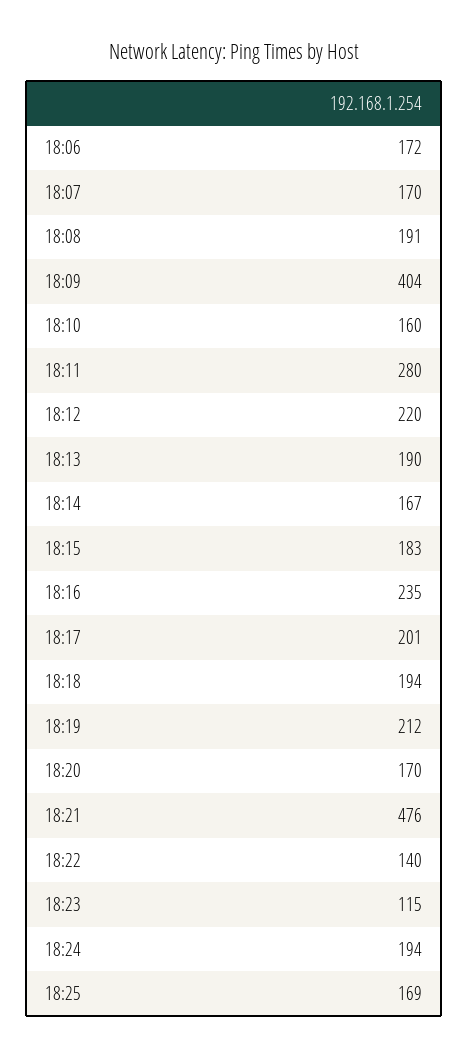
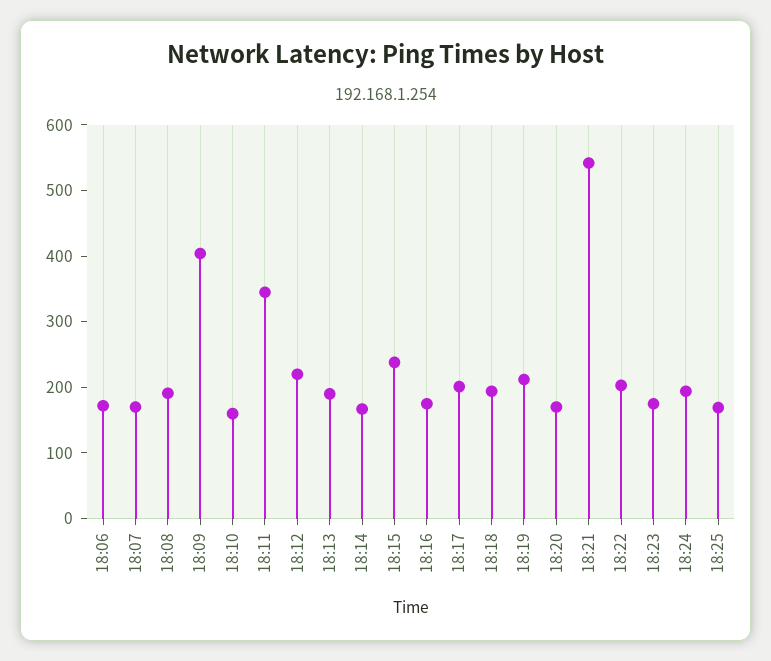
18:11: 280 -> 340
18:15: 183 -> 240
18:16: 235 -> 180
18:21: 476 -> 540
18:22: 140 -> 200
18:23: 115 -> 180

